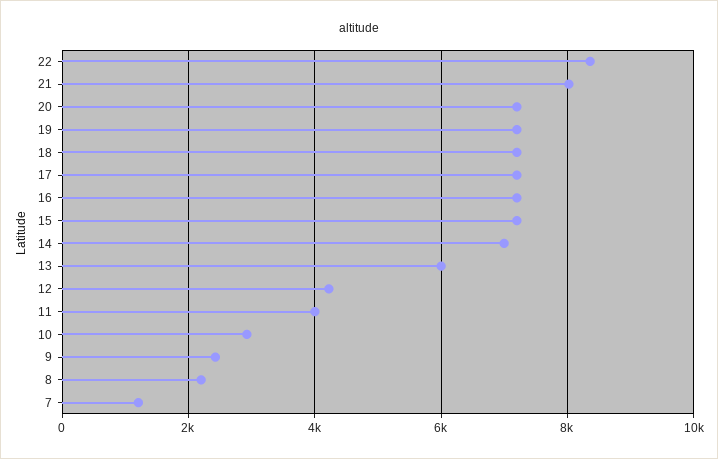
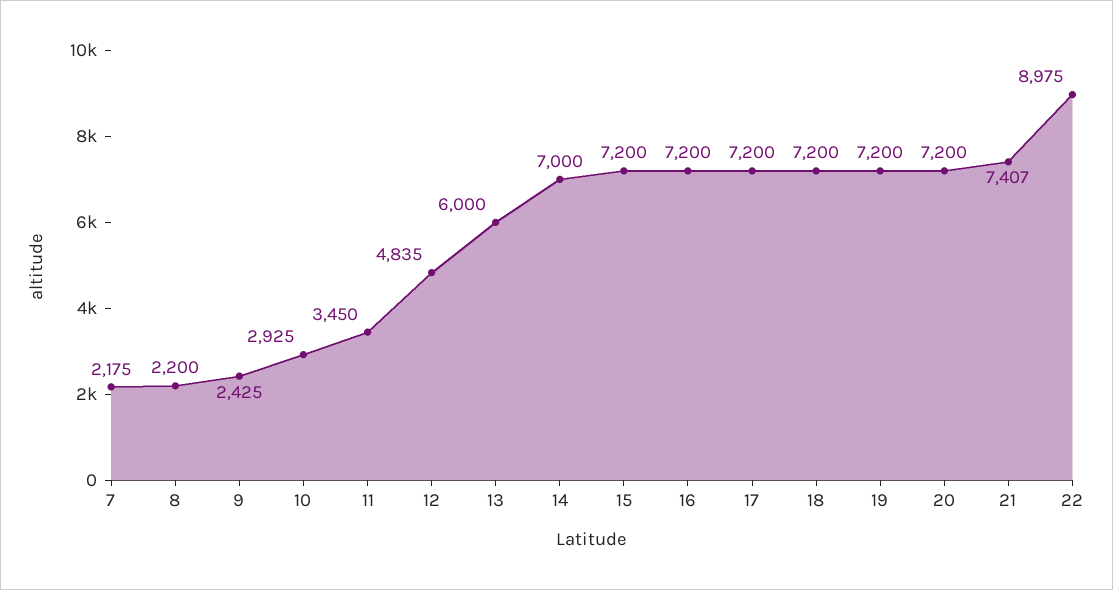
22: 8400 -> 8975
21: 8000 -> 7407
12: 4200 -> 4835
11: 4000 -> 3450
7: 1200 -> 2175

